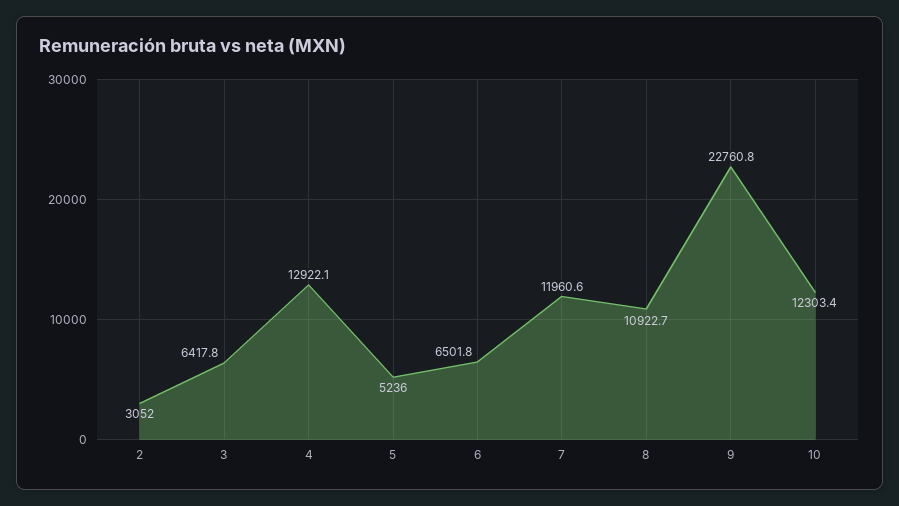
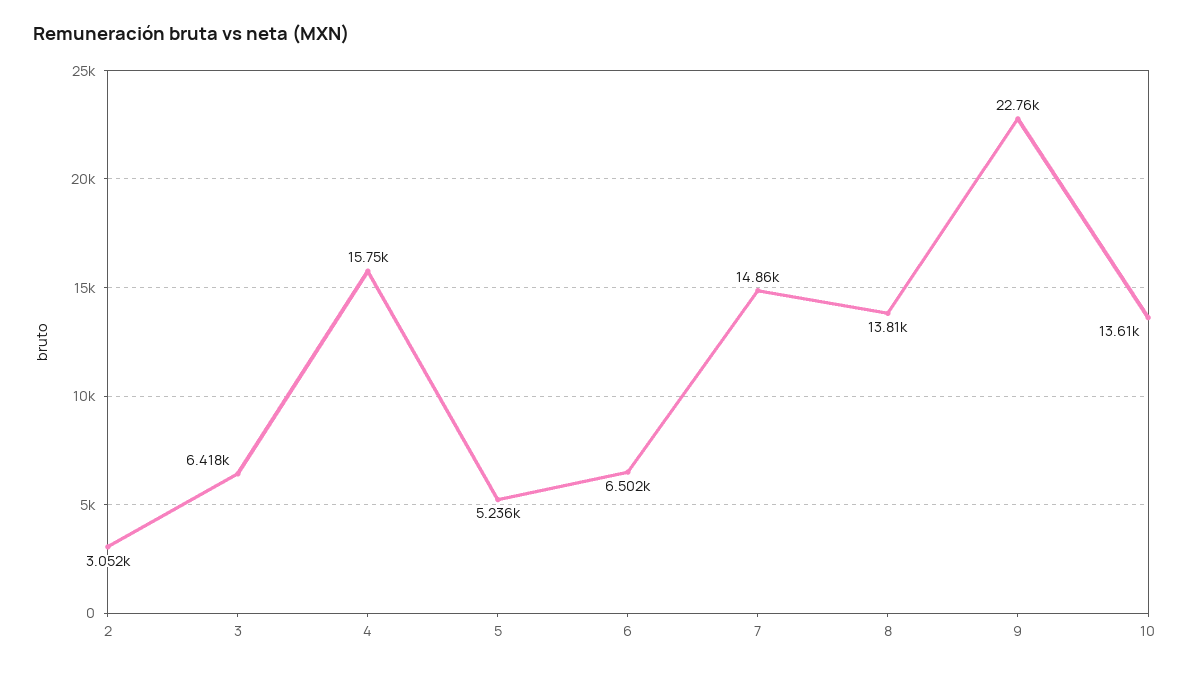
4: 12922.1 -> 15750
7: 11960.6 -> 14860
8: 10922.7 -> 13810
10: 12303.4 -> 13610

